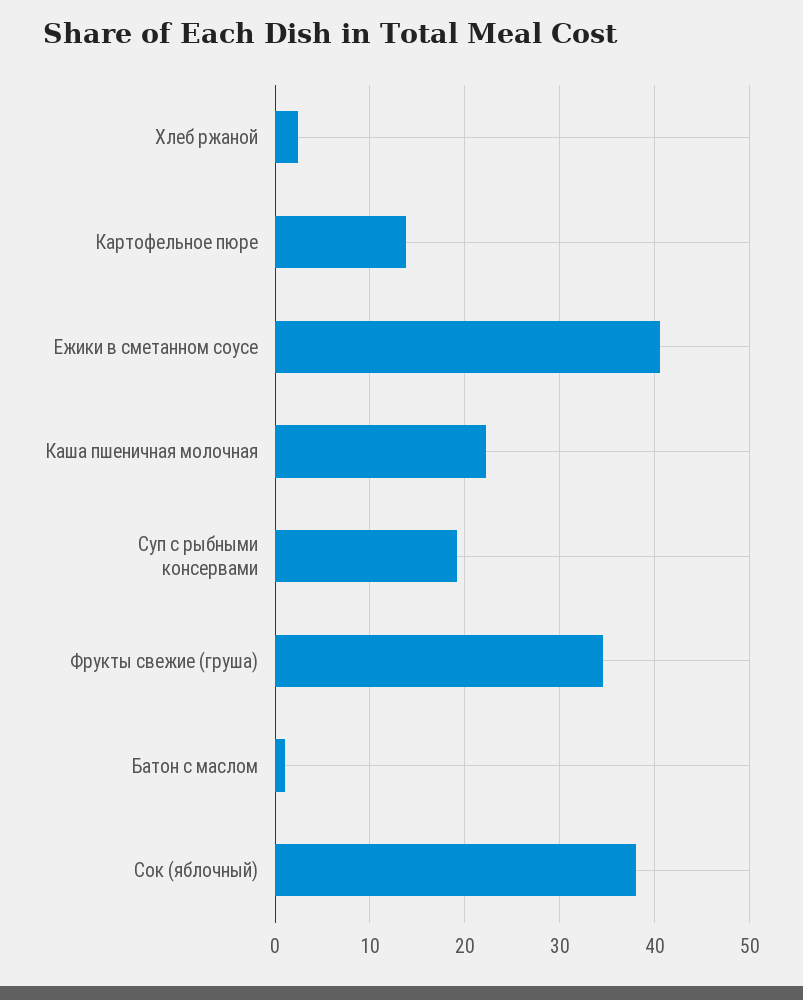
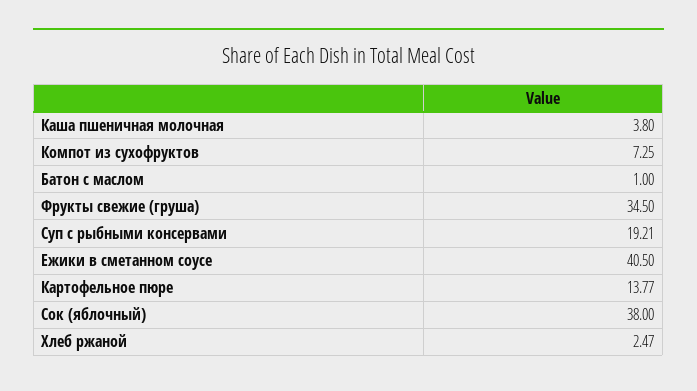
Каша пшеничная молочная: 22 -> 3.8
Компот из сухофруктов: none -> 7.25

